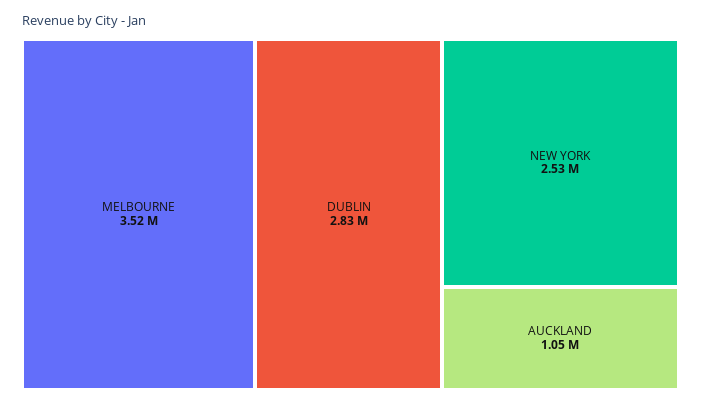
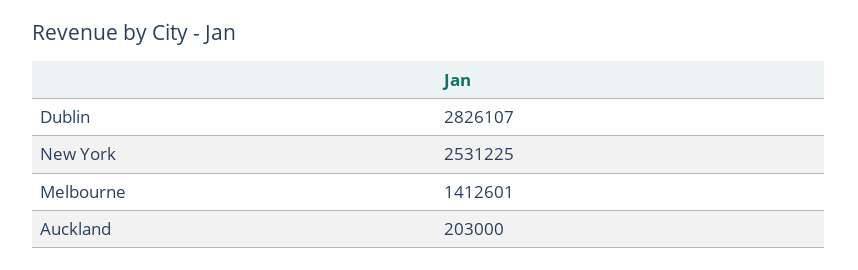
MELBOURNE: 3520000 -> 1412601
AUCKLAND: 1050000 -> 203000

